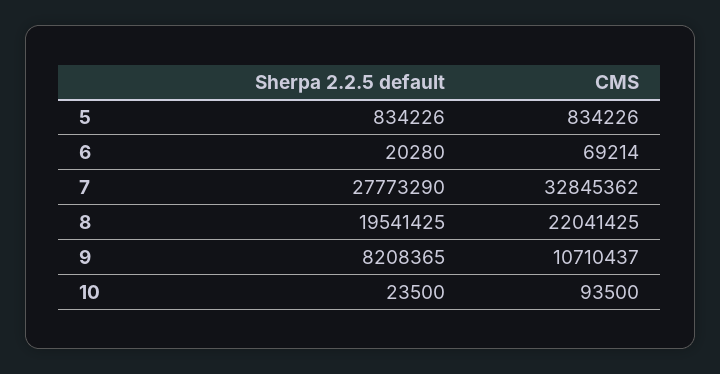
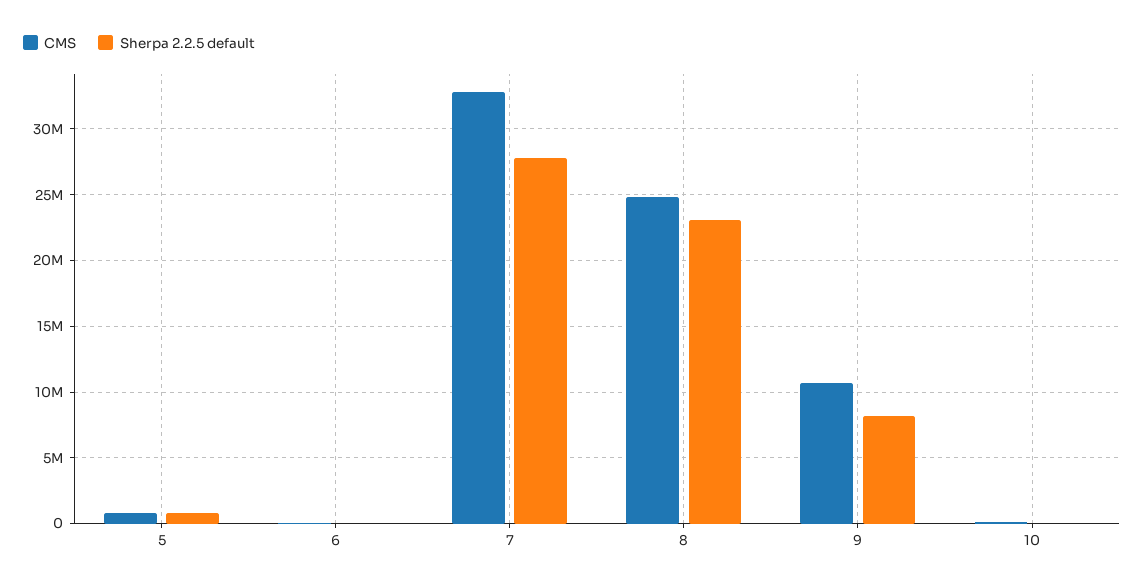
Sherpa 2.2.5 default, 8: 19541425 -> 23000000
CMS, 8: 22041425 -> 25000000

